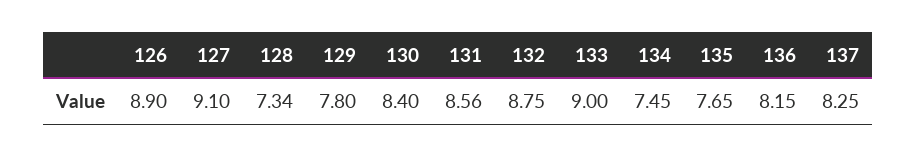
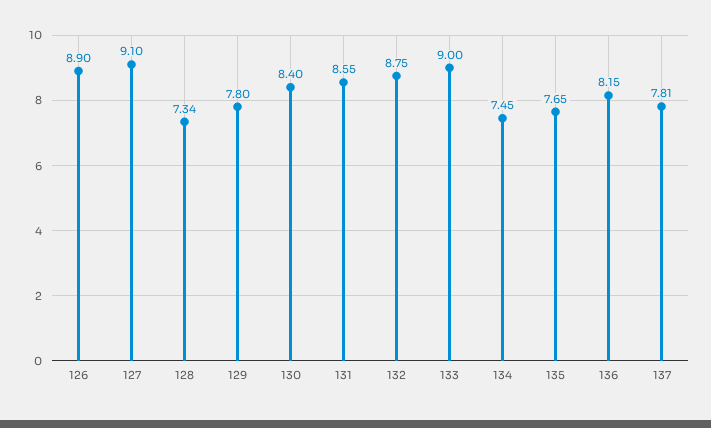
131: 8.56 -> 8.55
137: 8.25 -> 7.81

